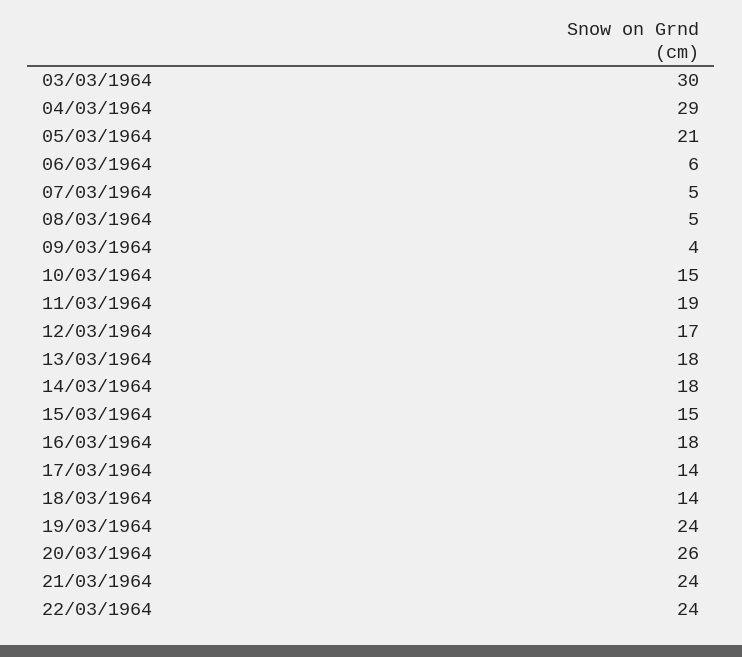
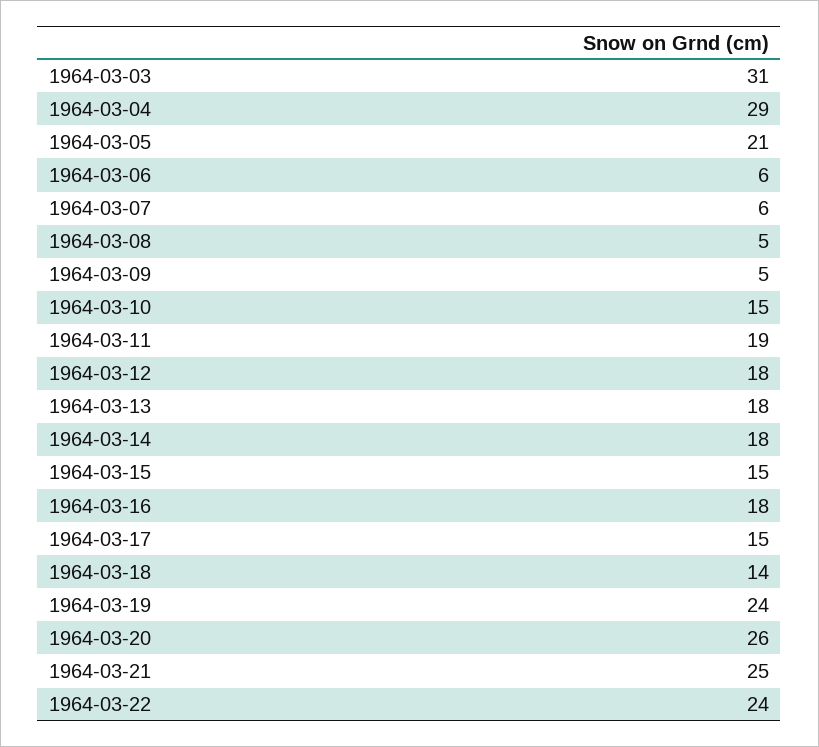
03/03/1964: 30 -> 31
07/03/1964: 5 -> 6
09/03/1964: 4 -> 5
12/03/1964: 17 -> 18
17/03/1964: 14 -> 15
21/03/1964: 24 -> 25

